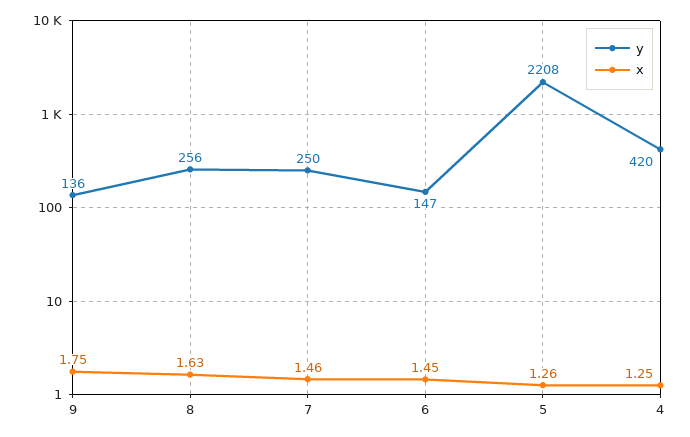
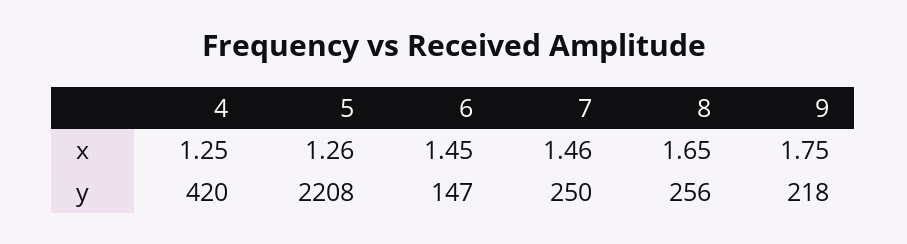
y, 9: 136 -> 218
x, 8: 1.63 -> 1.65

